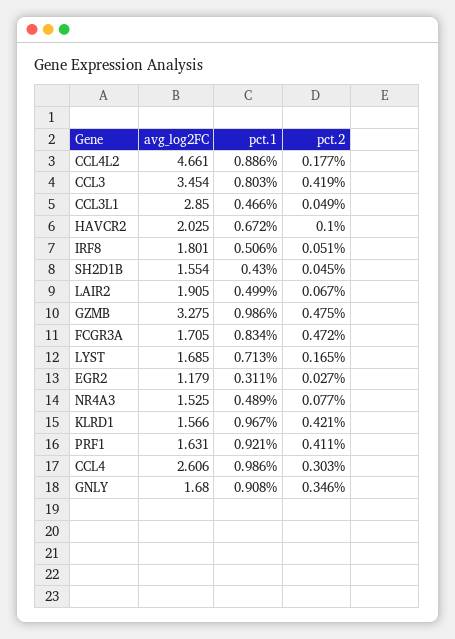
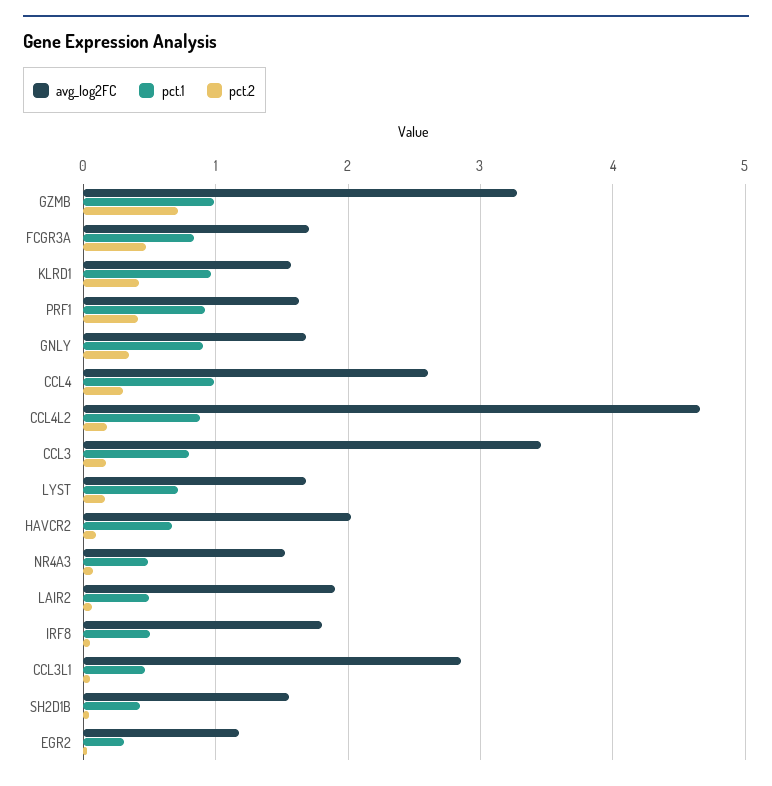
pct.2, CCL3: 0.419 -> 0.2
pct.2, GZMB: 0.475 -> 0.7

